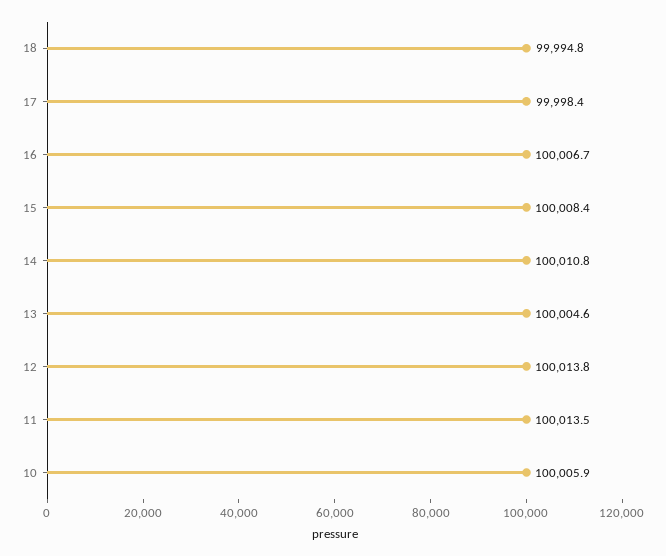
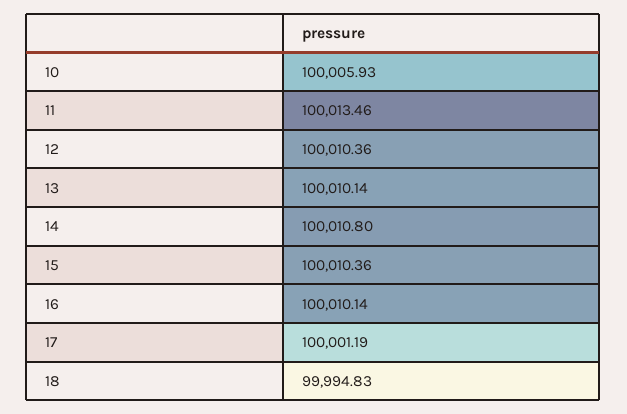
17: 99998.4 -> 100001.19
16: 100006.7 -> 100010.14
15: 100008.4 -> 100010.36
13: 100004.6 -> 100010.14
12: 100013.8 -> 100010.36

